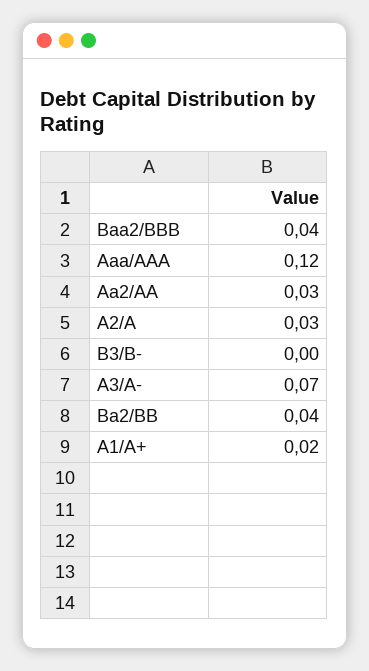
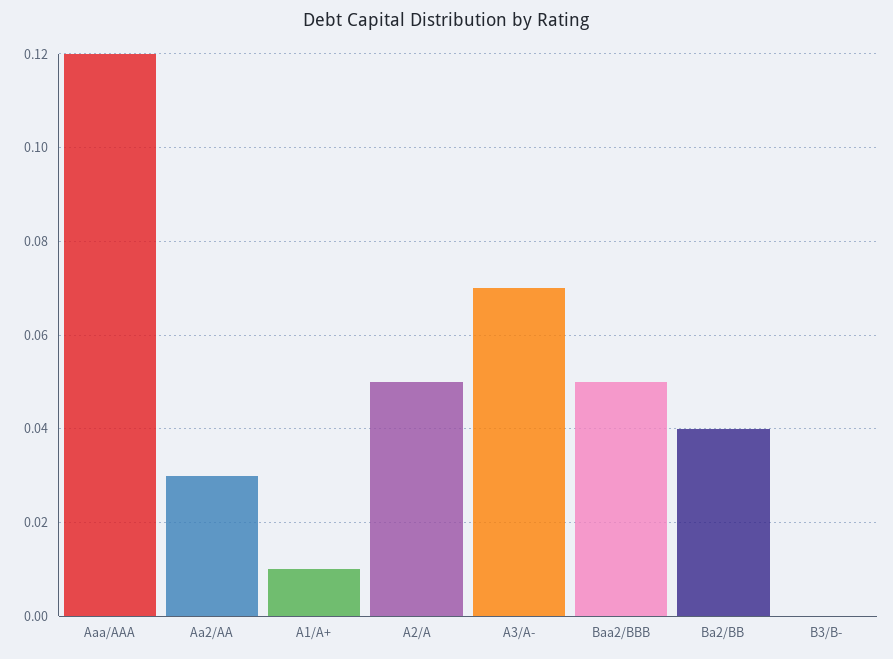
Baa2/BBB: 0.04 -> 0.05
A2/A: 0.03 -> 0.05
A1/A+: 0.02 -> 0.01

